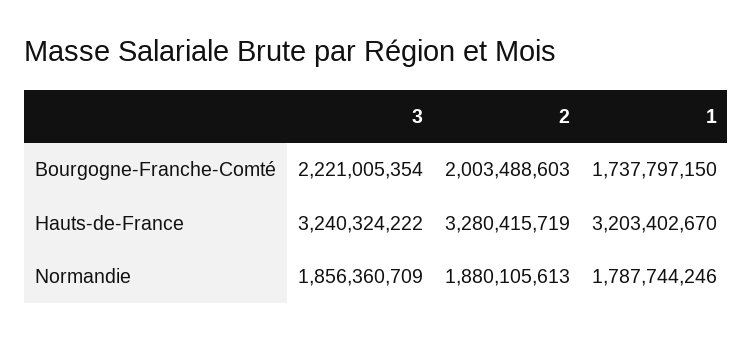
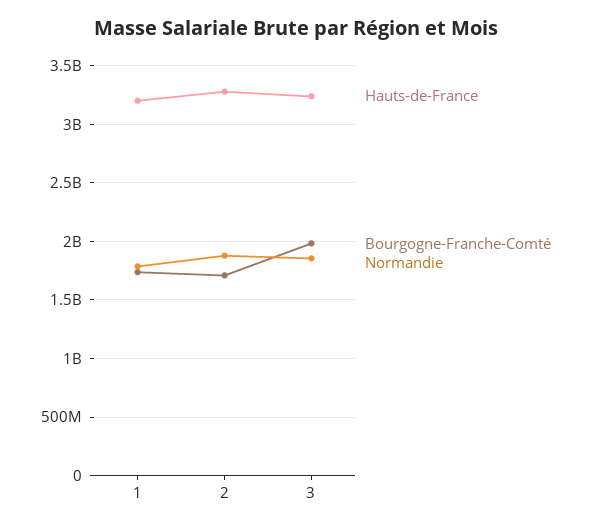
Bourgogne-Franche-Comté, 3: 2221005354 -> 2000000000
Bourgogne-Franche-Comté, 2: 2003488603 -> 1700000000

